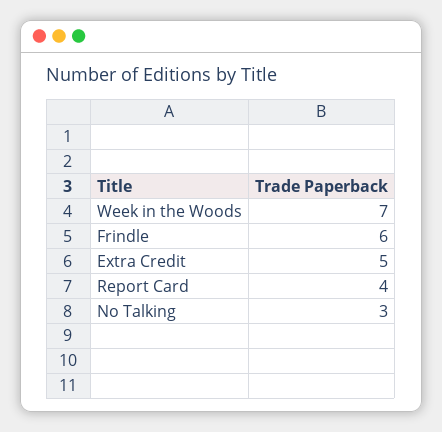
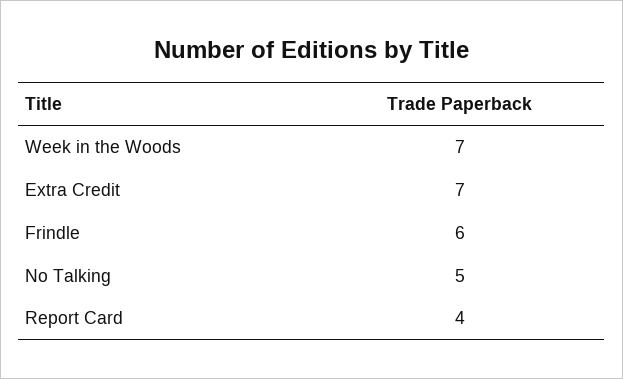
Extra Credit: 5 -> 7
No Talking: 3 -> 5

